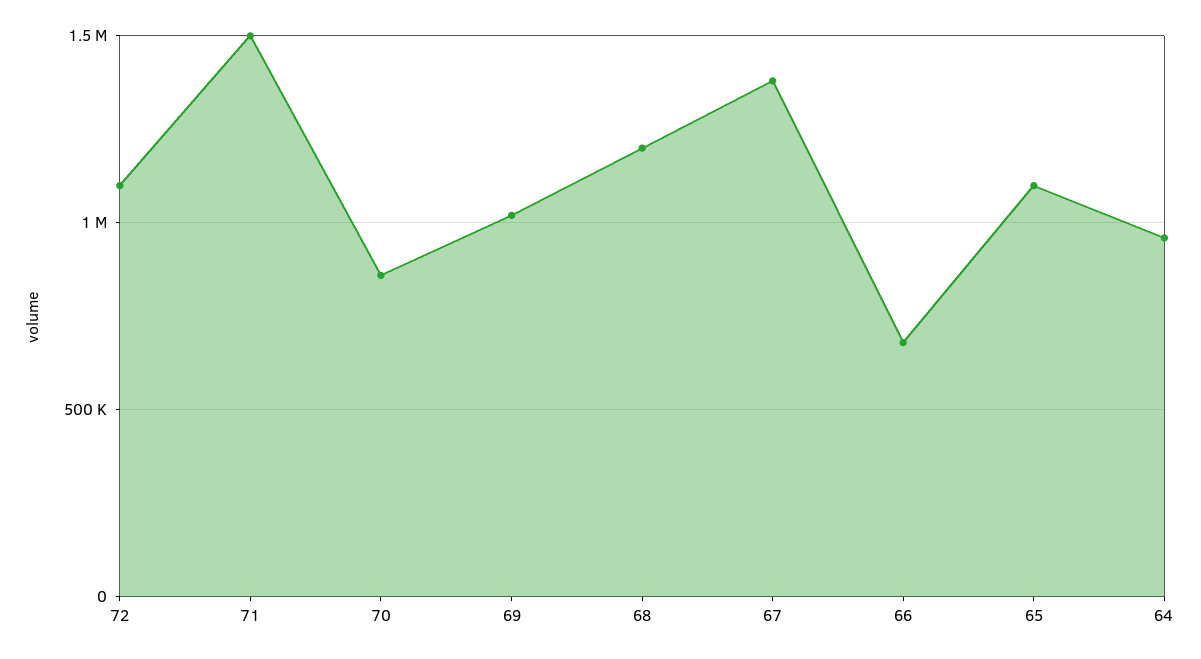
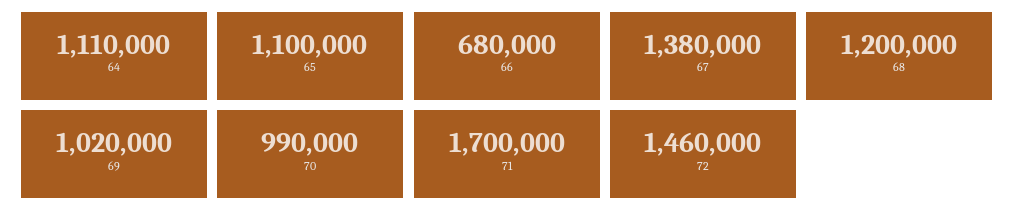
72: 1100000 -> 1460000
71: 1500000 -> 1700000
70: 850000 -> 990000
64: 950000 -> 1110000

